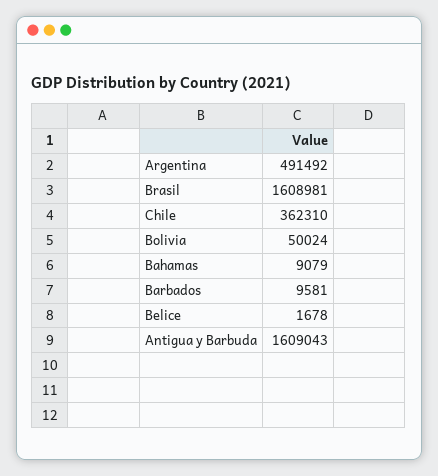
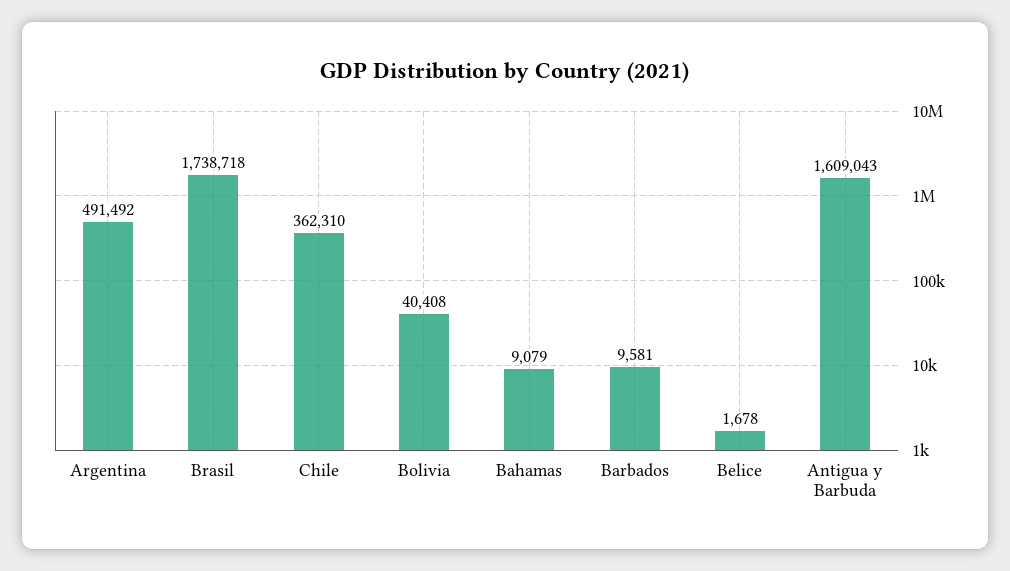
Brasil: 1608981 -> 1738718
Bolivia: 50024 -> 40408

